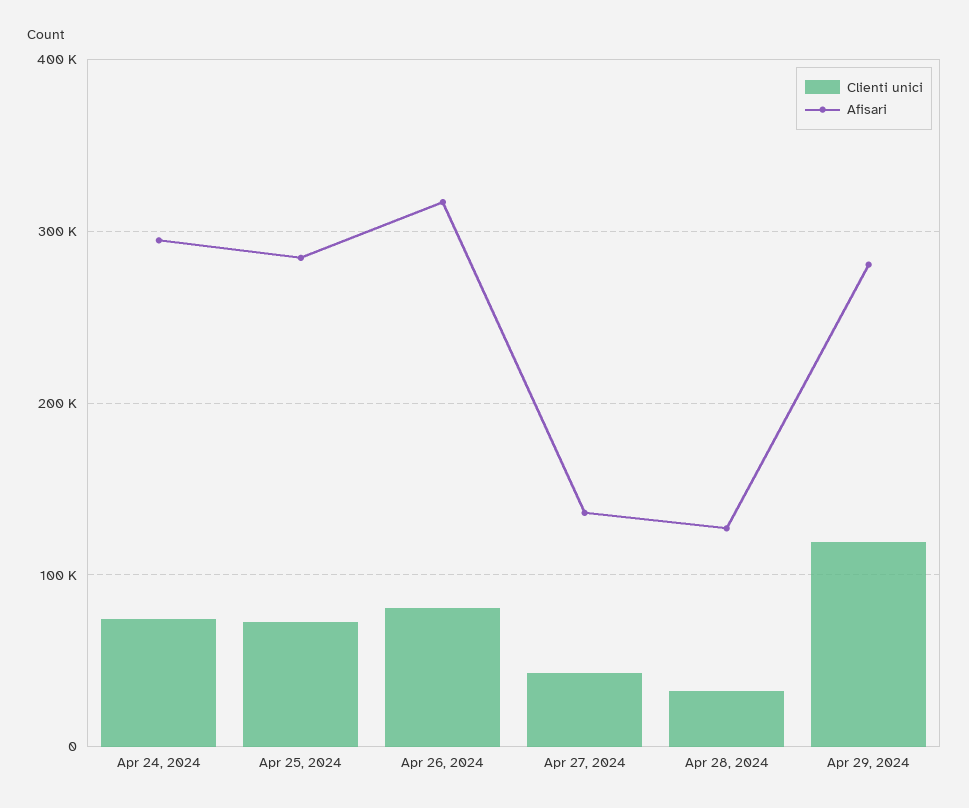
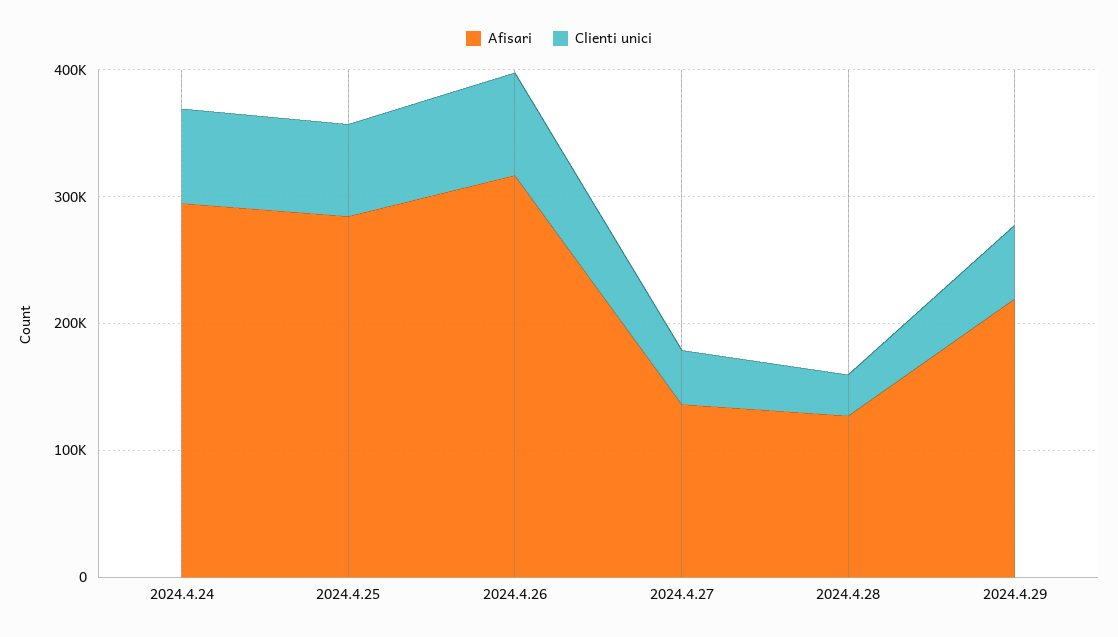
Clienti unici, Apr 29, 2024: 120000 -> 60000
Afisari, Apr 29, 2024: 280000 -> 220000

